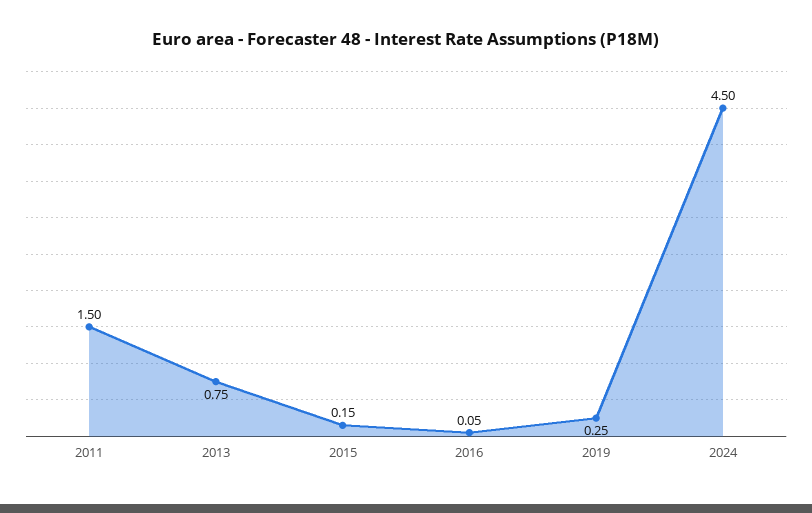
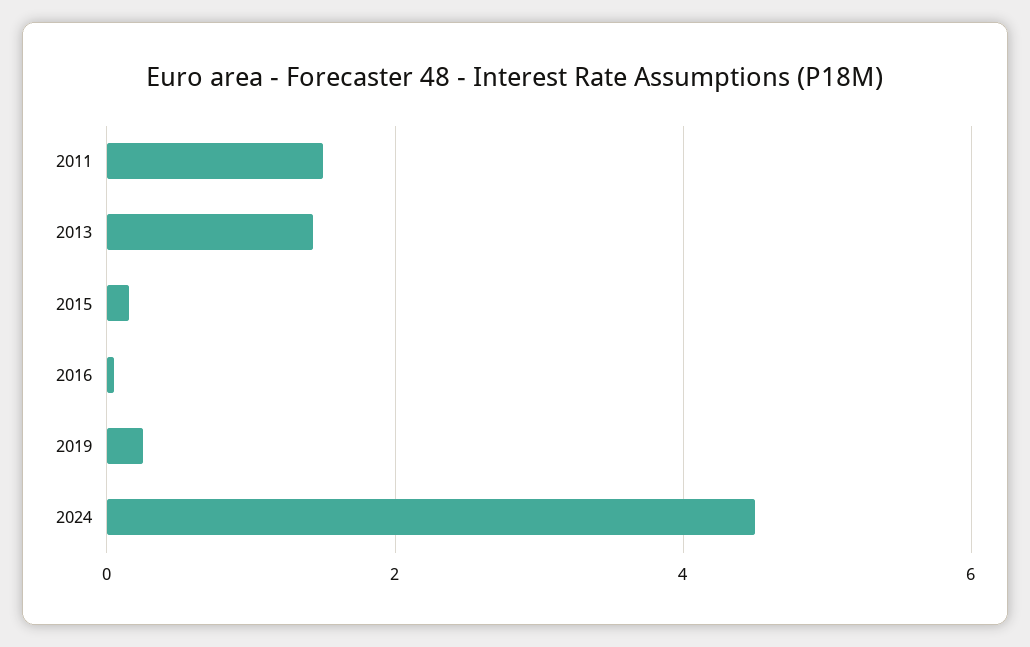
2013: 0.75 -> 1.4

